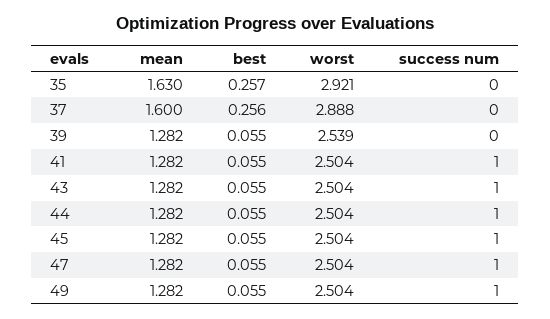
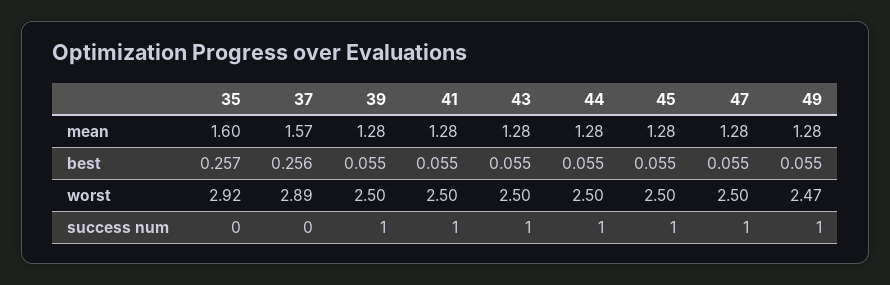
mean, 35: 1.63 -> 1.6
mean, 37: 1.6 -> 1.57
worst, 39: 2.539 -> 2.5
success num, 39: 0 -> 1
worst, 49: 2.504 -> 2.47

